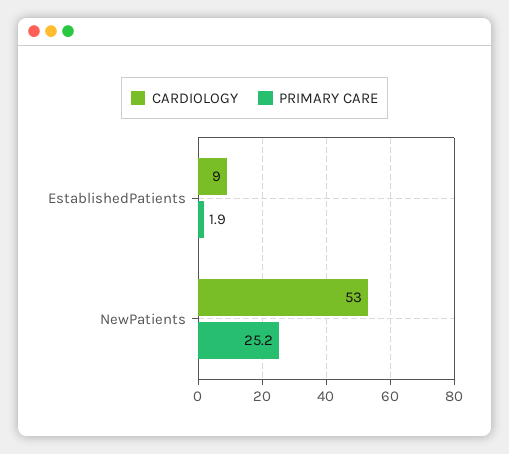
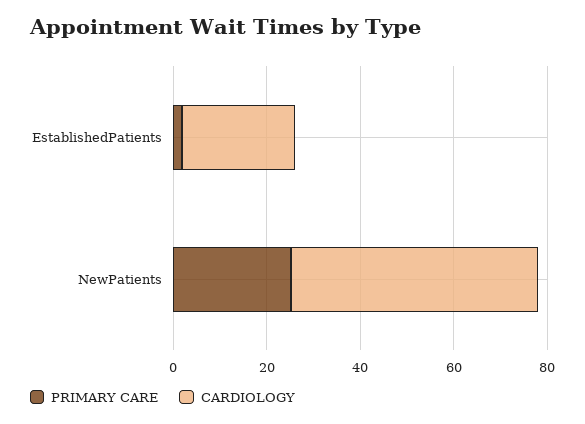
CARDIOLOGY, EstablishedPatients: 9 -> 25

